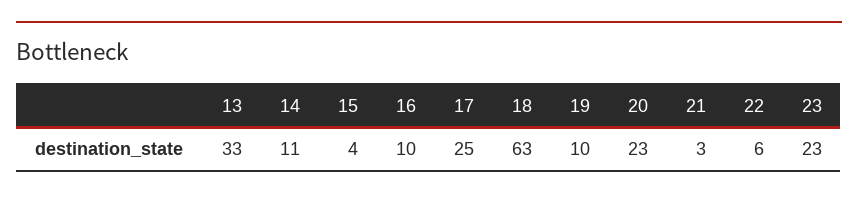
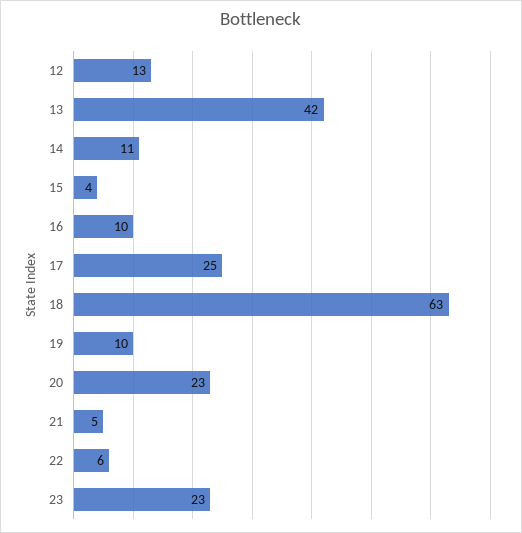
13: 33 -> 42
21: 3 -> 5
12: none -> 13

